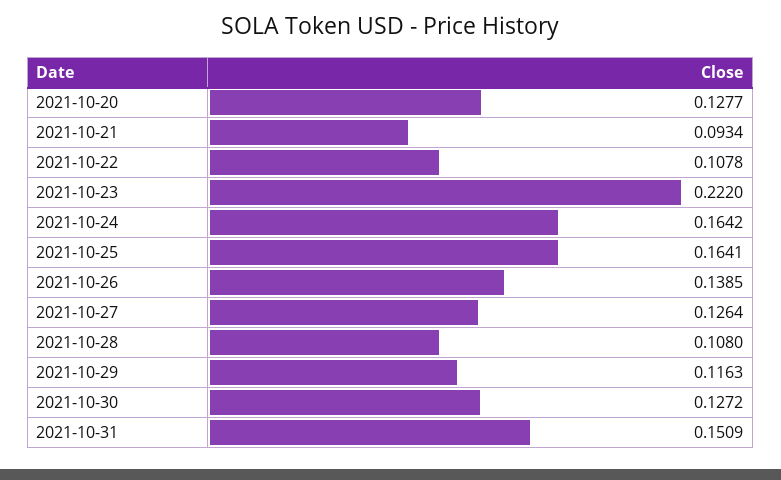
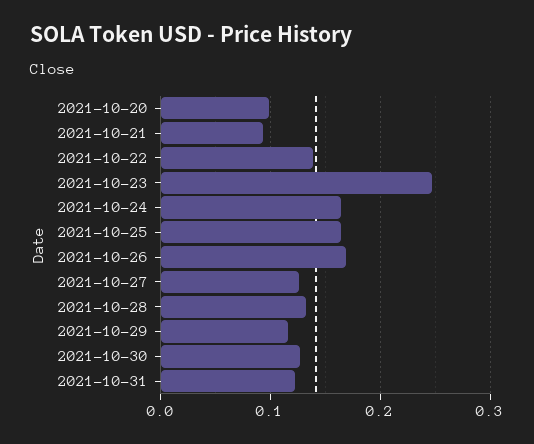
2021-10-20: 0.1277 -> 0.1
2021-10-22: 0.1078 -> 0.14
2021-10-23: 0.222 -> 0.25
2021-10-26: 0.1385 -> 0.17
2021-10-28: 0.108 -> 0.13
2021-10-31: 0.1509 -> 0.12

